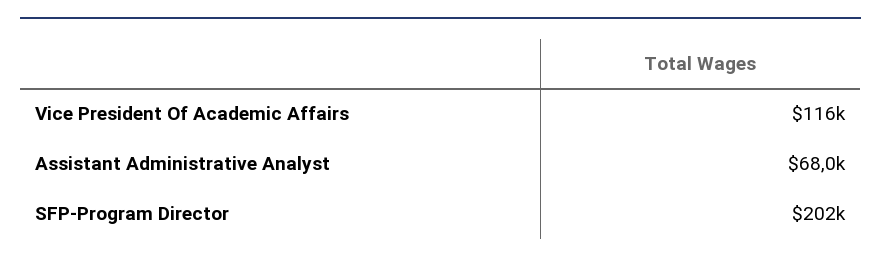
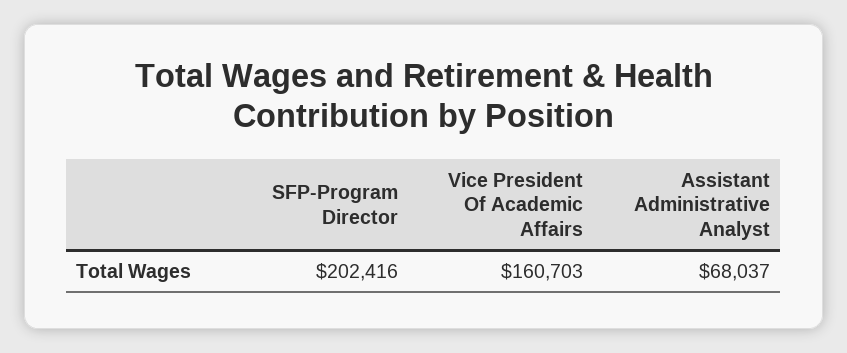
Vice President Of Academic Affairs: 116000 -> 160703

